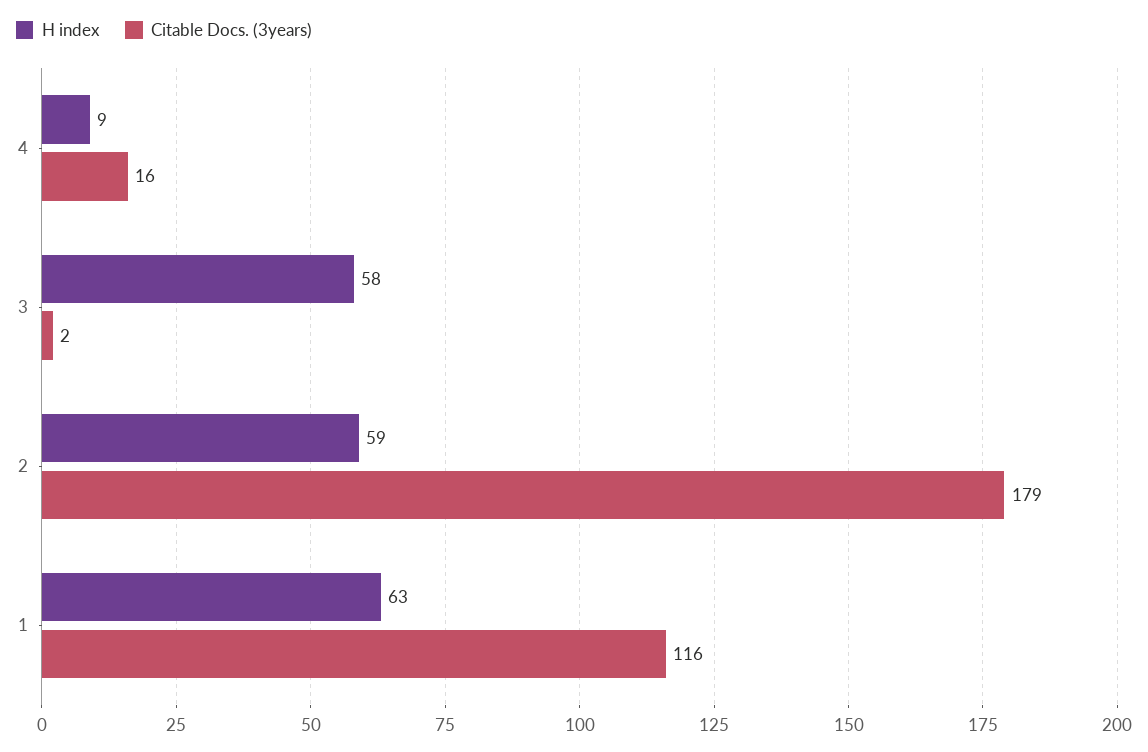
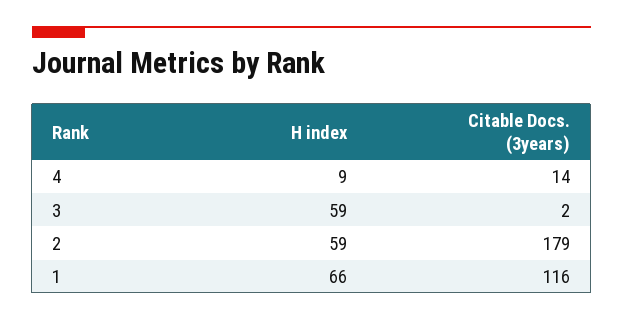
Citable Docs. (3years), 4: 16 -> 14
H index, 3: 58 -> 59
H index, 1: 63 -> 66

